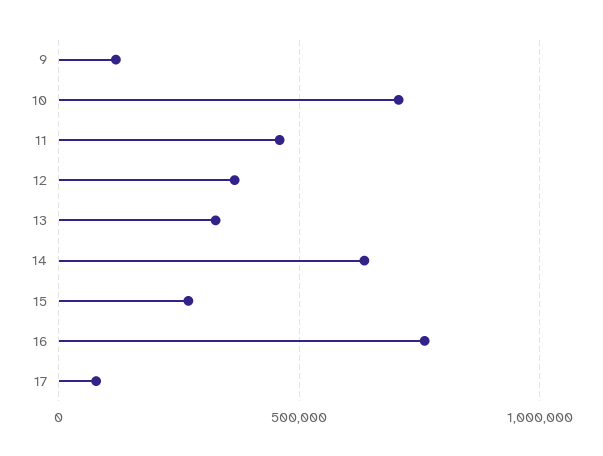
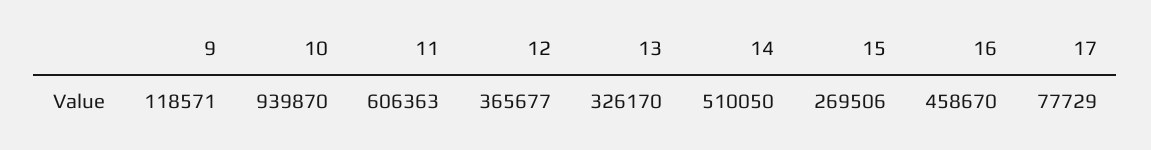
10: 700000 -> 939870
11: 450000 -> 606363
14: 650000 -> 510050
16: 750000 -> 458670

